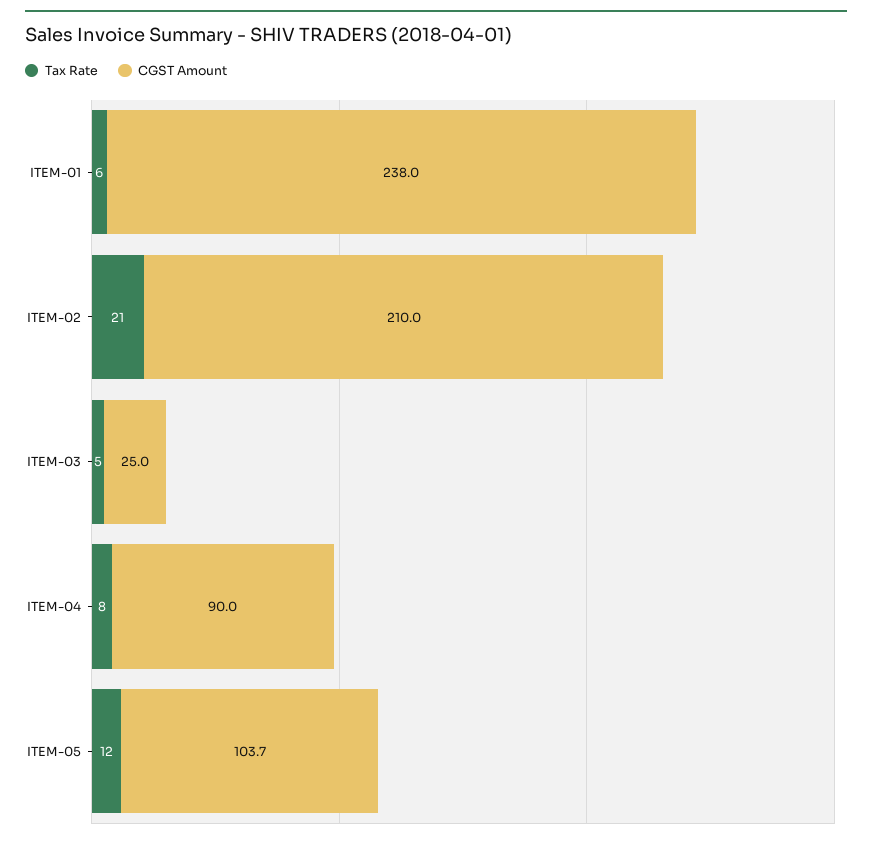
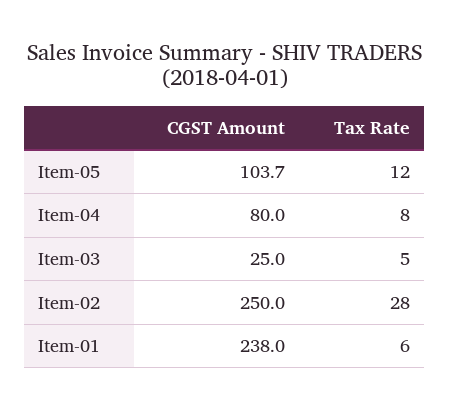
Tax Rate, ITEM-02: 21 -> 28
CGST Amount, ITEM-02: 210 -> 250
CGST Amount, ITEM-04: 90 -> 80

